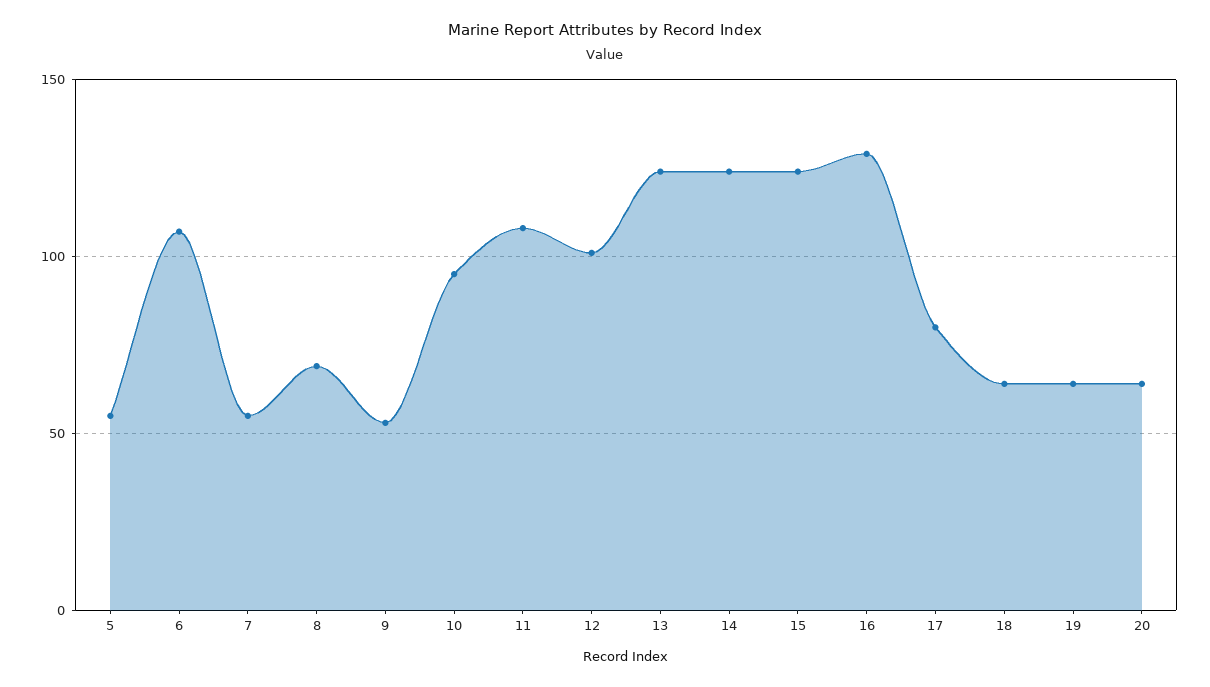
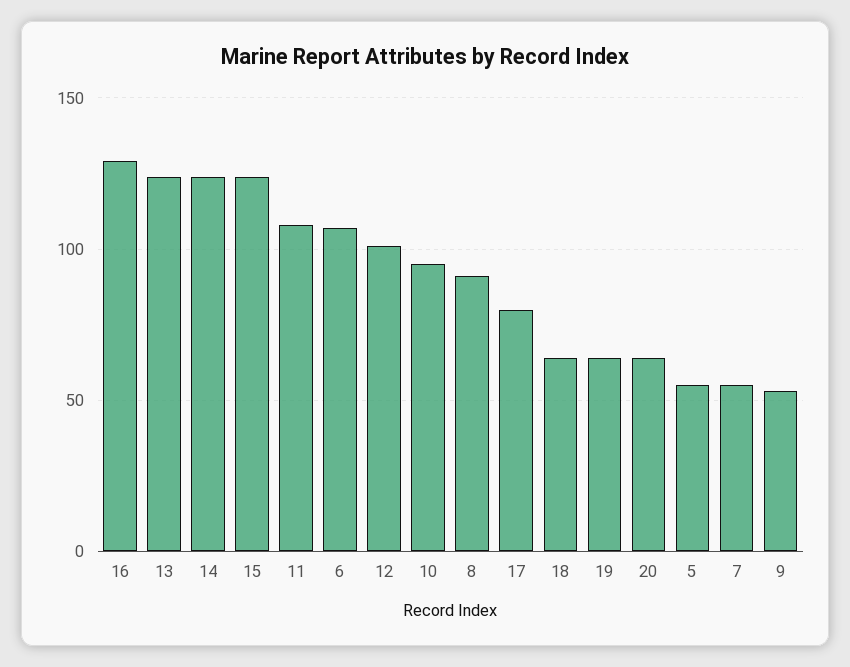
8: 70 -> 90

